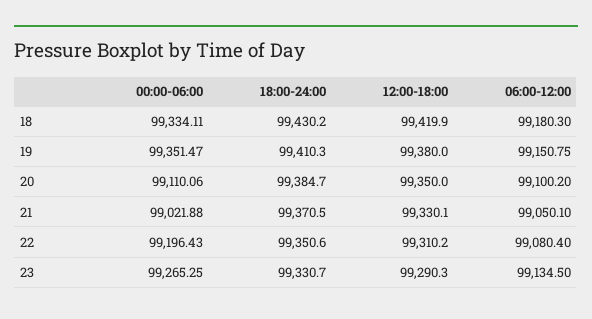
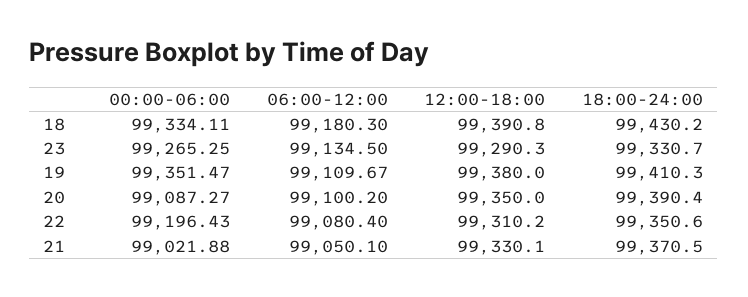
12:00-18:00, 18: 99419.9 -> 99390.8
06:00-12:00, 19: 99150.75 -> 99109.67
00:00-06:00, 20: 99110.06 -> 99087.27
18:00-24:00, 20: 99384.7 -> 99390.4

